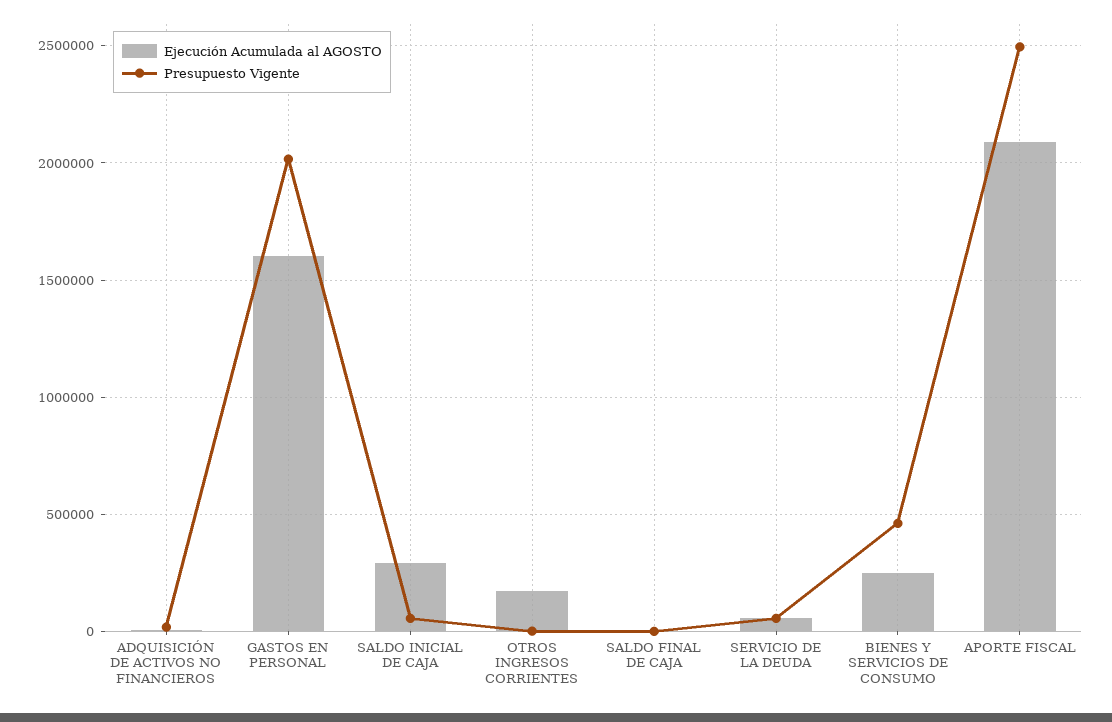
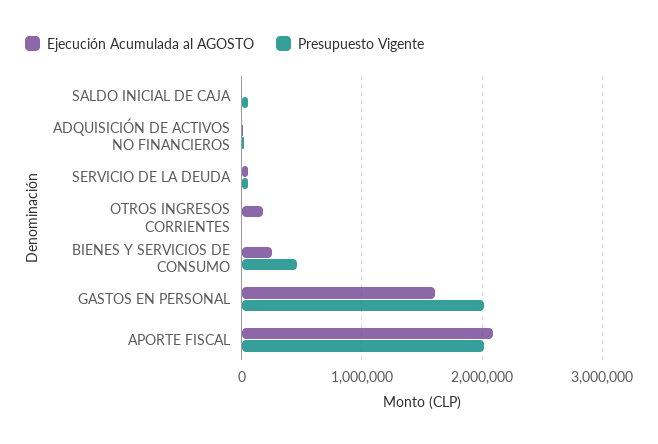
Ejecución Acumulada al AGOSTO, SALDO INICIAL DE CAJA: 300000 -> 0
Ejecución Acumulada al AGOSTO, SALDO FINAL DE CAJA: 0 -> none
Presupuesto Vigente, SALDO FINAL DE CAJA: 0 -> none
Presupuesto Vigente, APORTE FISCAL: 2500000 -> 2000000

